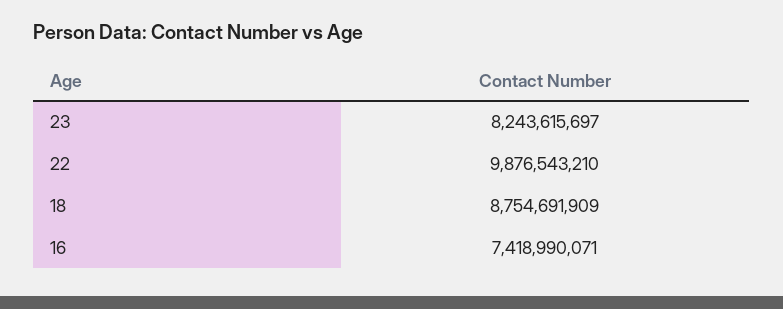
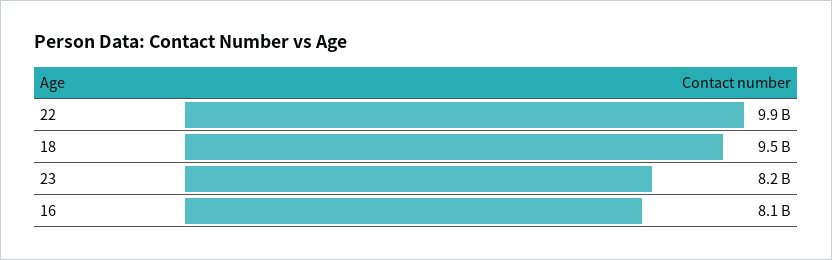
18: 8754691909 -> 9500000000
16: 7418990071 -> 8100000000

